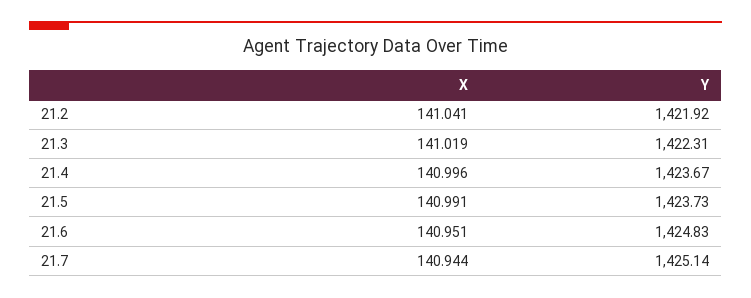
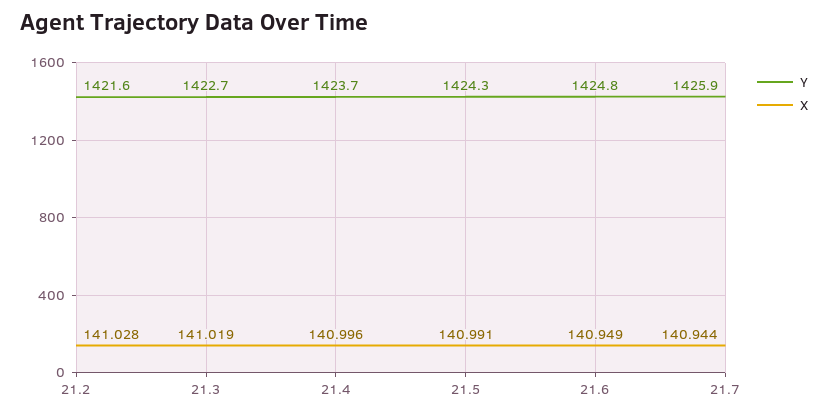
X, 21.2: 141.041 -> 141.028
Y, 21.2: 1421.92 -> 1421.6
Y, 21.3: 1422.31 -> 1422.7
Y, 21.5: 1423.73 -> 1424.3
X, 21.6: 140.951 -> 140.949
Y, 21.7: 1425.14 -> 1425.9

